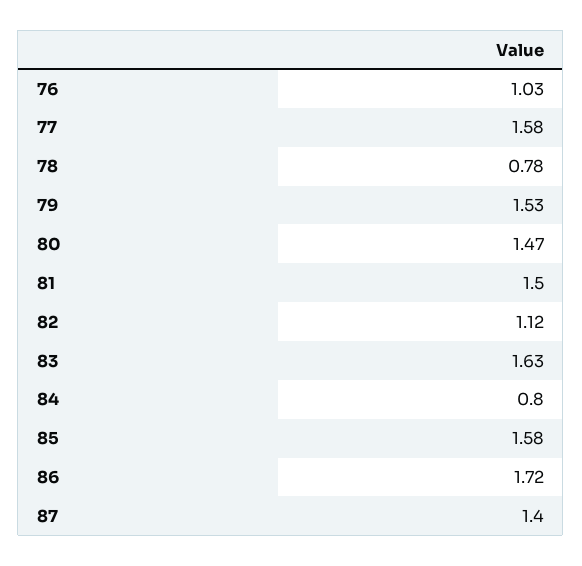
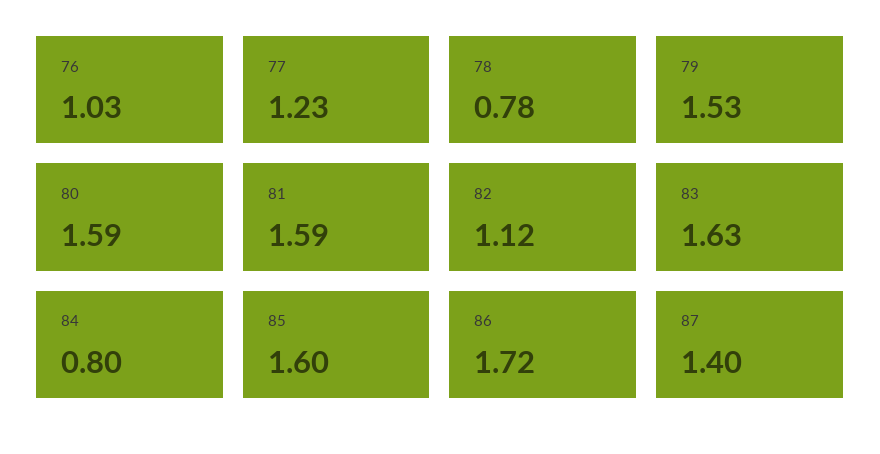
77: 1.58 -> 1.23
80: 1.47 -> 1.59
81: 1.5 -> 1.59
85: 1.58 -> 1.6

